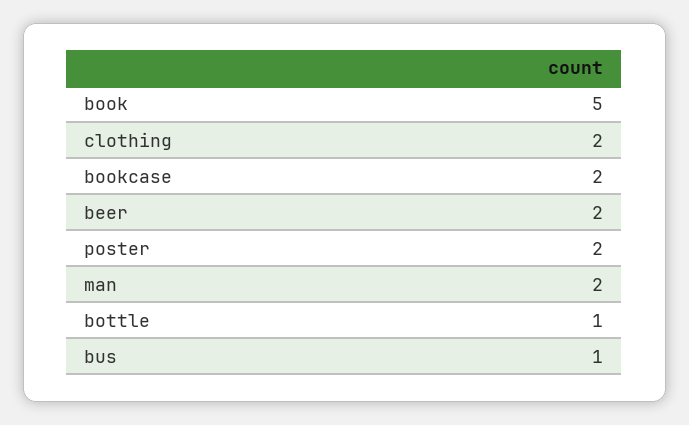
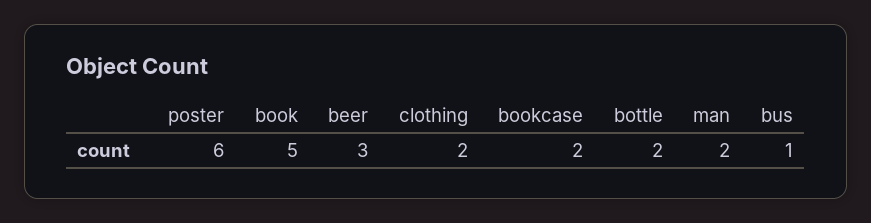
beer: 2 -> 3
poster: 2 -> 6
bottle: 1 -> 2

